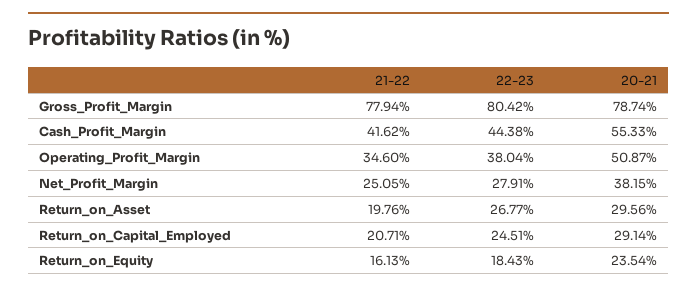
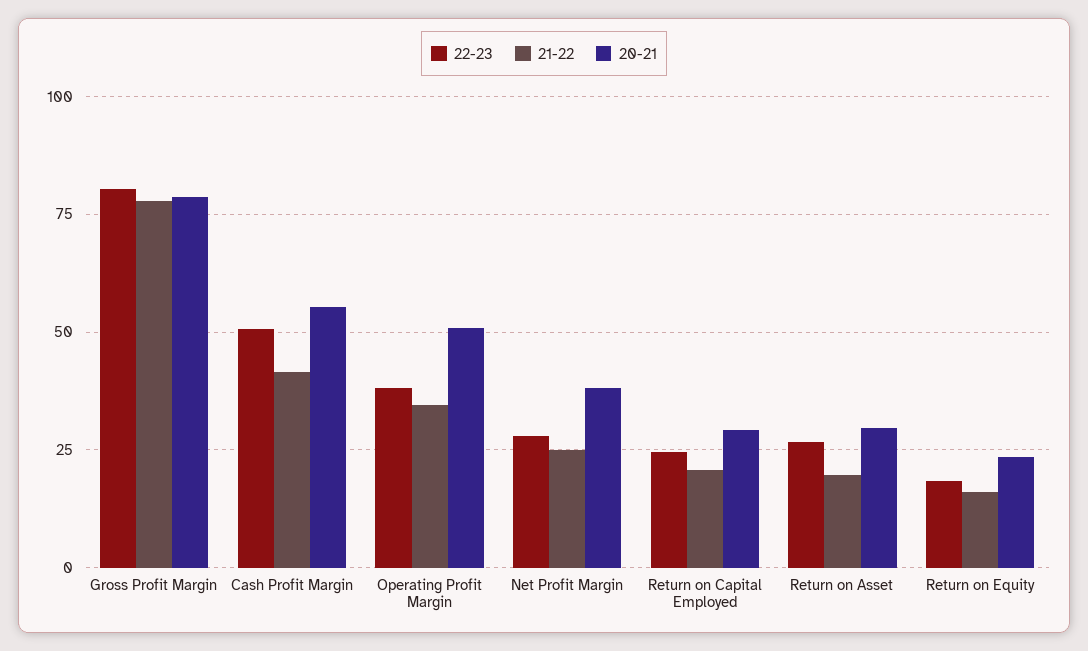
22-23, Cash_Profit_Margin: 44.38 -> 50

